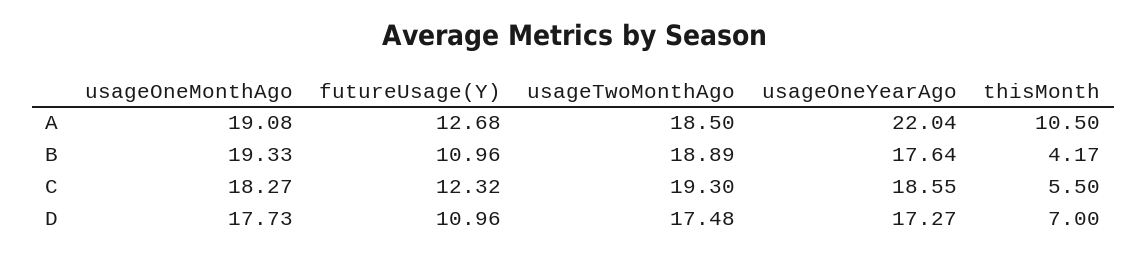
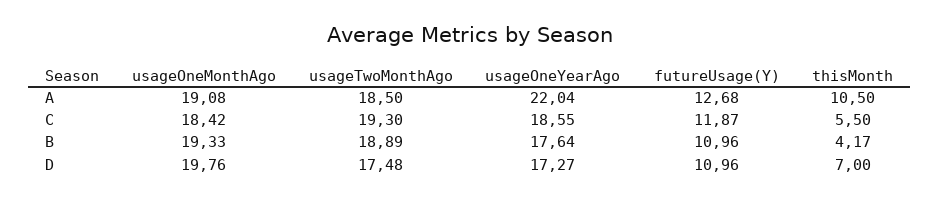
usageOneMonthAgo, C: 18.27 -> 18.42
futureUsage(Y), C: 12.32 -> 11.87
usageOneMonthAgo, D: 17.73 -> 19.76

